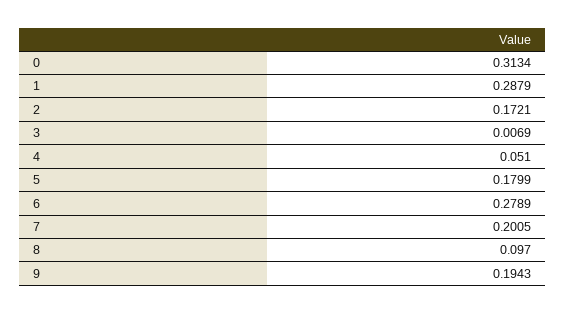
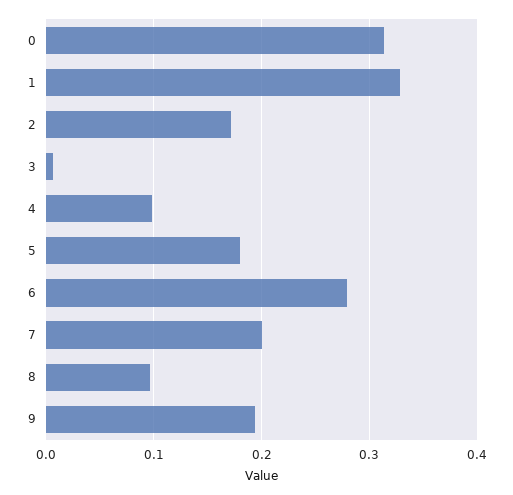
1: 0.2879 -> 0.33
4: 0.051 -> 0.1

